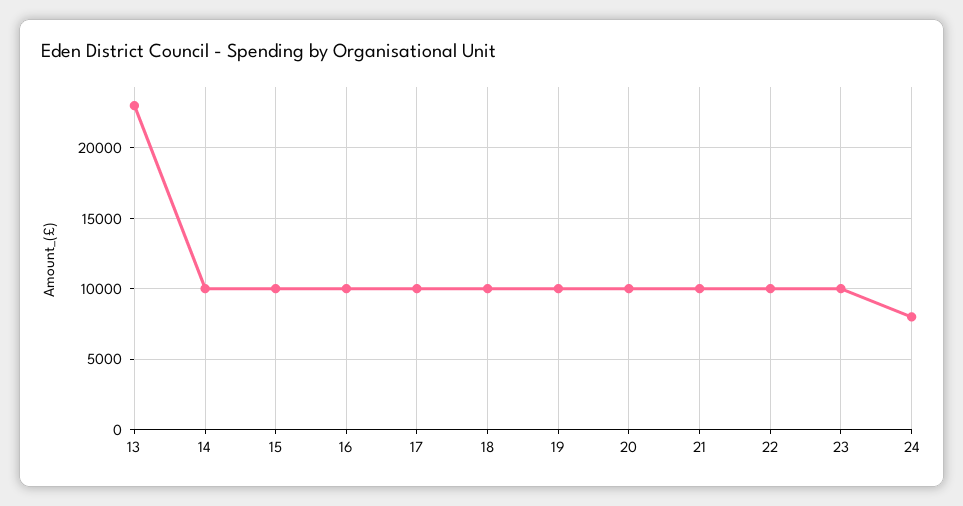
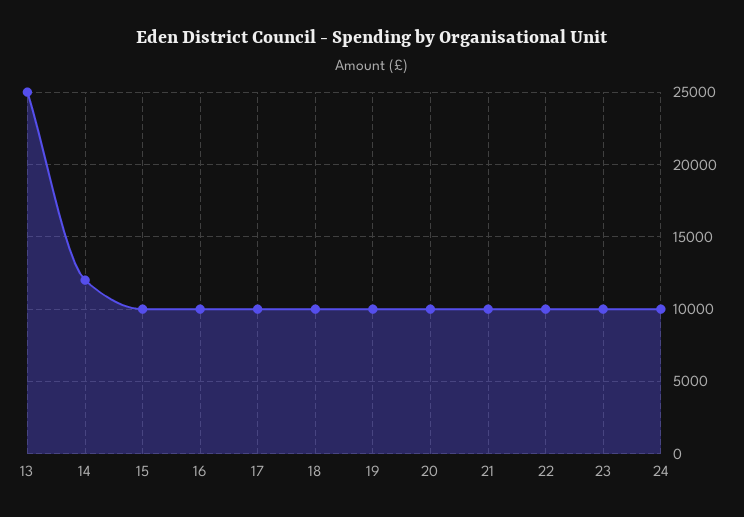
13: 23000 -> 25000
14: 10000 -> 12000
24: 8000 -> 10000

